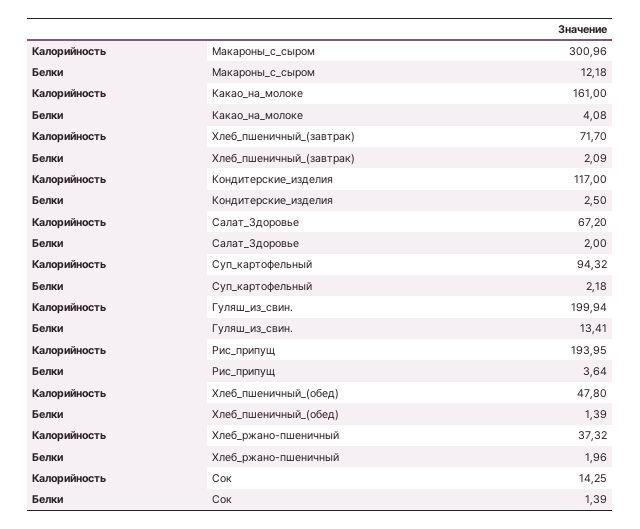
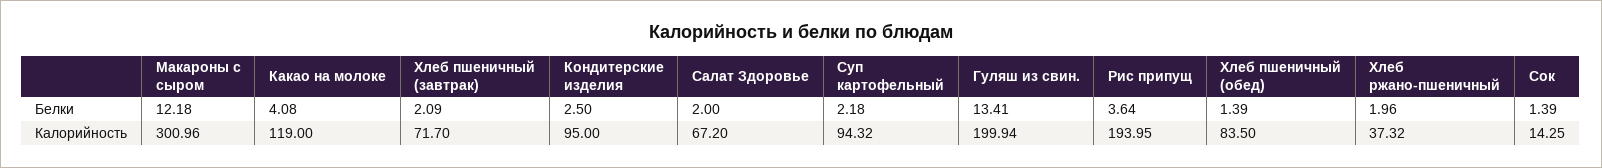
Калорийность, Какао_на_молоке: 161 -> 119
Калорийность, Кондитерские_изделия: 117 -> 95
Калорийность, Хлеб_пшеничный_(обед): 47.8 -> 83.5

